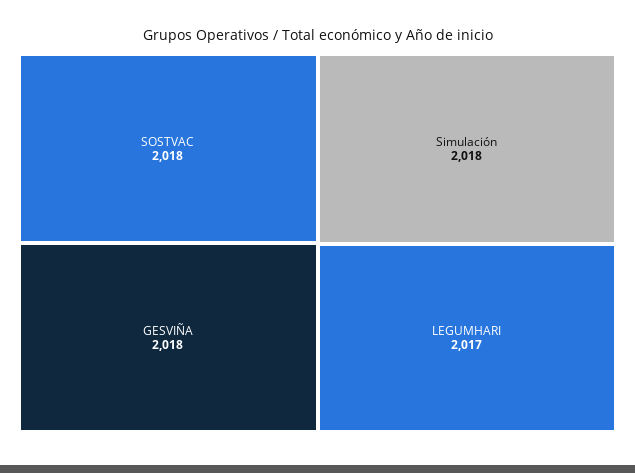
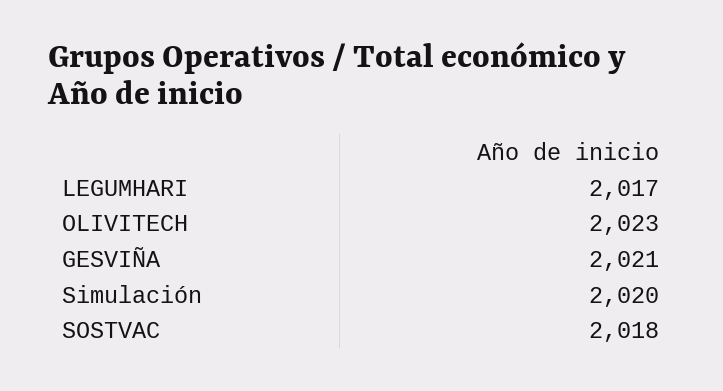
GESVIÑA: 2018 -> 2021
Simulación: 2018 -> 2020
OLIVITECH: none -> 2023

